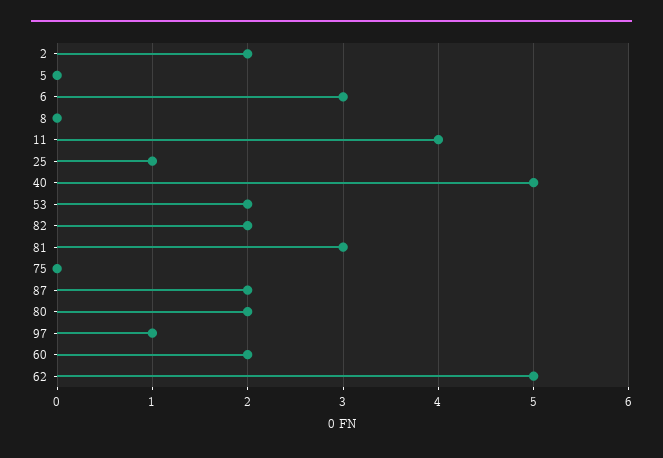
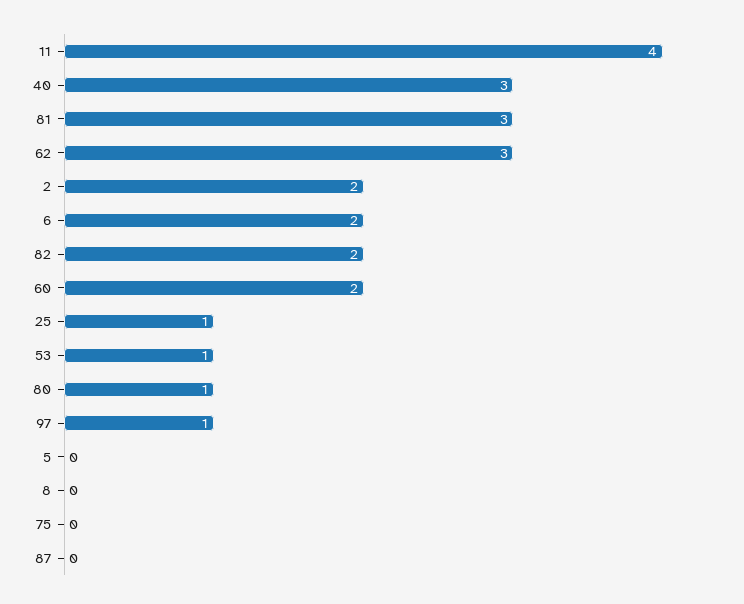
6: 3 -> 2
40: 5 -> 3
53: 2 -> 1
87: 2 -> 0
80: 2 -> 1
62: 5 -> 3

